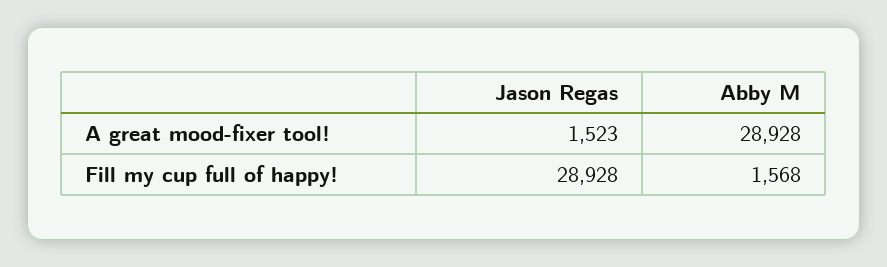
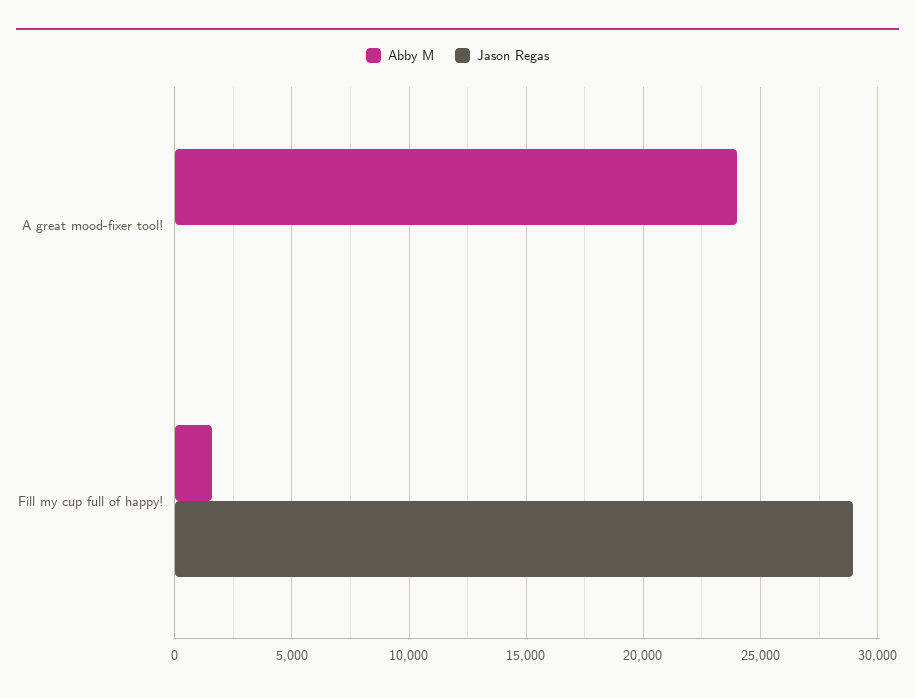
Jason Regas, A great mood-fixer tool!: 1523 -> 0
Abby M, A great mood-fixer tool!: 28928 -> 24000

